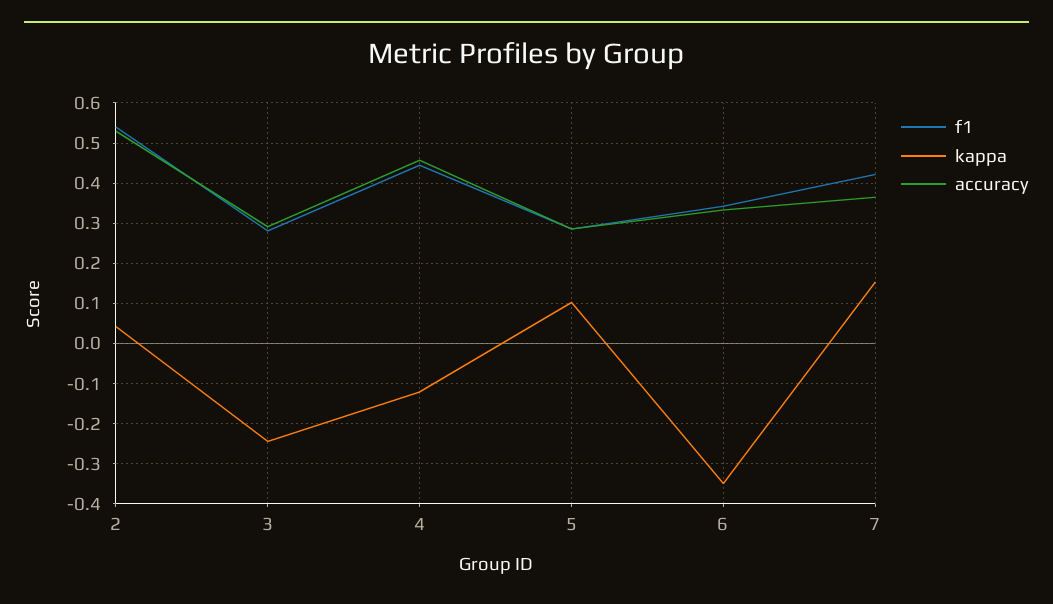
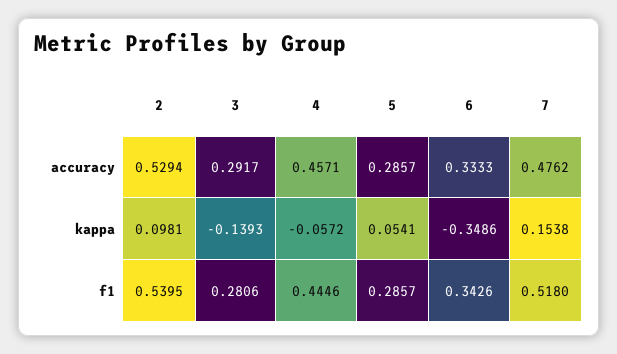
kappa, 2: 0.04 -> 0.0981
kappa, 3: -0.24 -> -0.1393
kappa, 4: -0.12 -> -0.0572
kappa, 5: 0.1 -> 0.0541
f1, 7: 0.42 -> 0.518
accuracy, 7: 0.36 -> 0.4762

